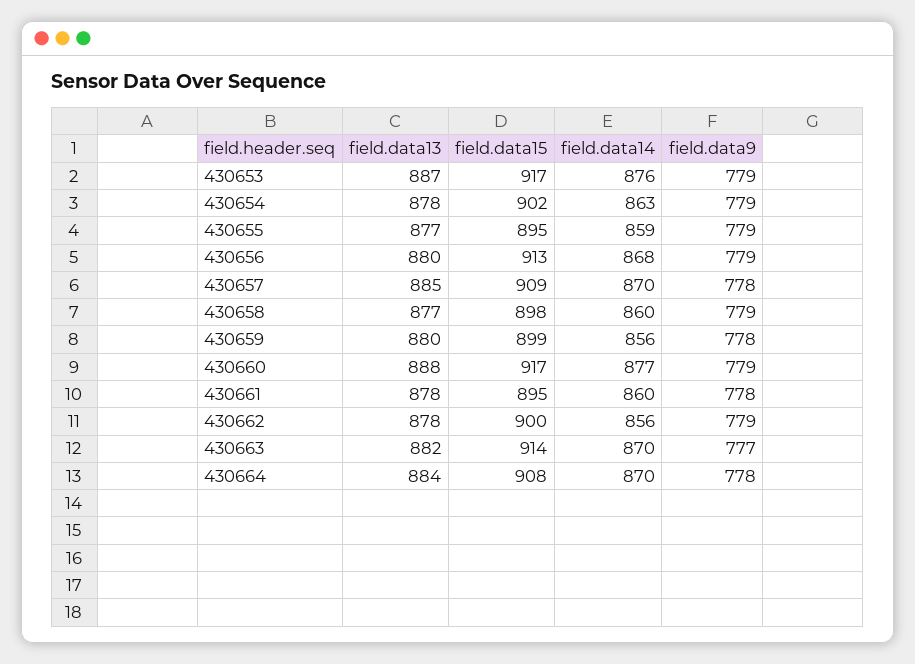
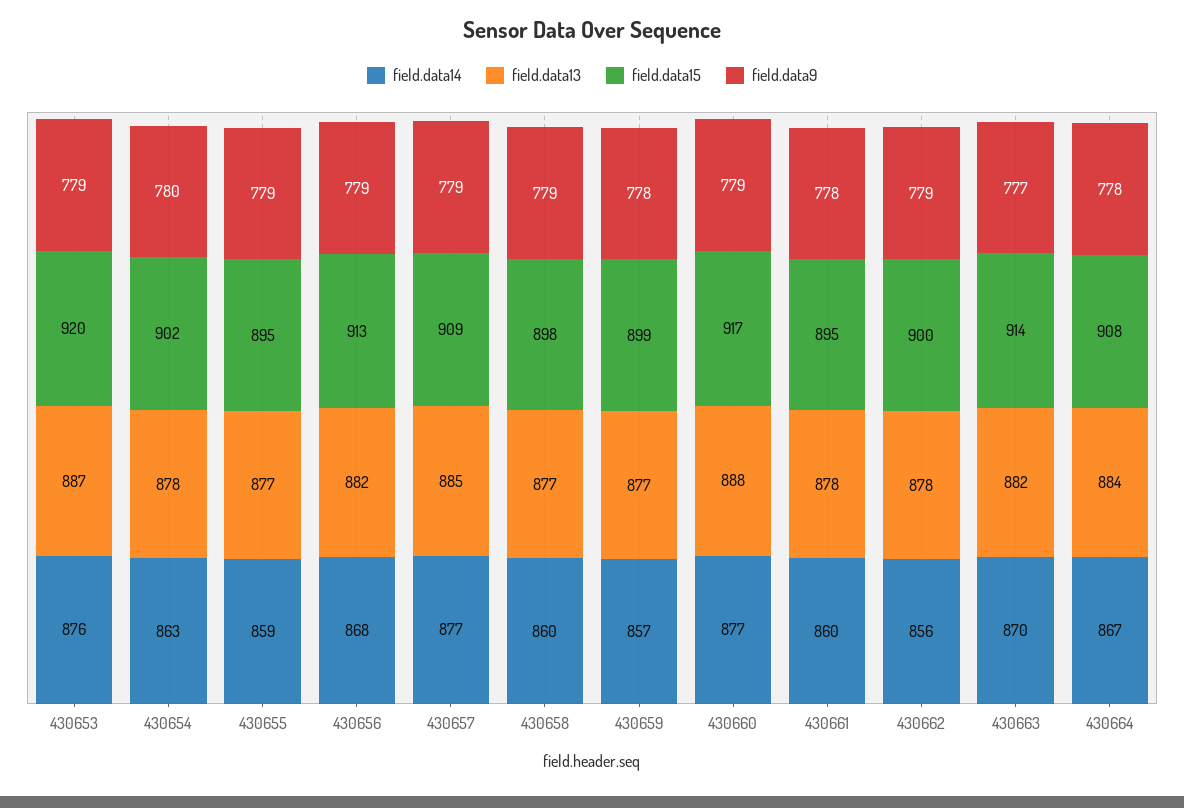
field.data15, 430653: 917 -> 920
field.data9, 430654: 779 -> 780
field.data13, 430656: 880 -> 882
field.data14, 430657: 870 -> 877
field.data9, 430657: 778 -> 779
field.data13, 430659: 880 -> 877
field.data14, 430659: 856 -> 857
field.data14, 430664: 870 -> 867

